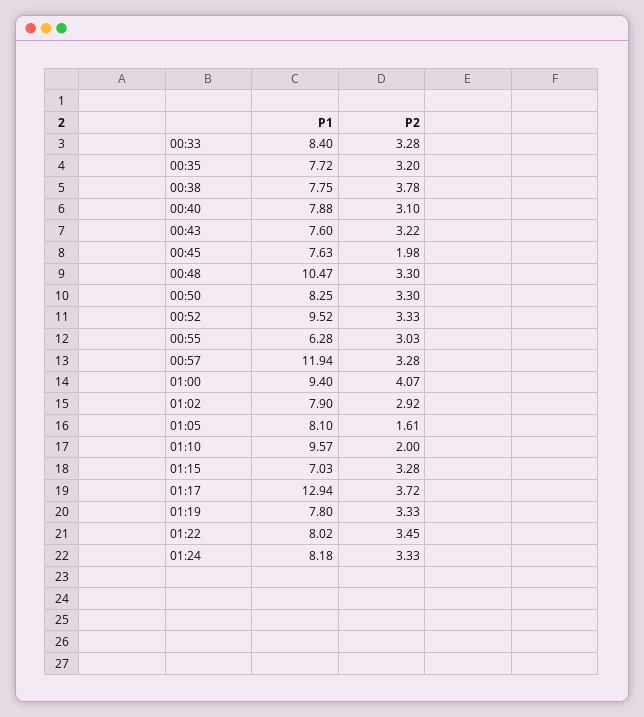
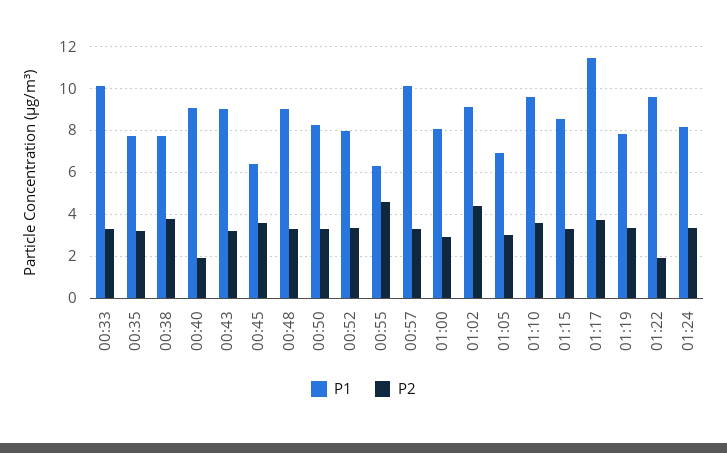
P1, 00:33: 8.4 -> 10
P1, 00:40: 7.88 -> 9
P2, 00:40: 3.1 -> 2
P1, 00:43: 7.6 -> 9
P1, 00:45: 7.63 -> 6.5
P2, 00:45: 1.98 -> 3.5
P1, 00:48: 10.47 -> 9
P1, 00:52: 9.52 -> 8
P2, 00:55: 3.03 -> 4.5
P1, 00:57: 11.94 -> 10
P1, 01:00: 9.4 -> 8
P2, 01:00: 4.07 -> 3
P1, 01:02: 7.9 -> 9
P2, 01:02: 2.92 -> 4.5
P1, 01:05: 8.1 -> 7
P2, 01:05: 1.61 -> 3
P2, 01:10: 2 -> 3.5
P1, 01:15: 7.03 -> 8.5
P1, 01:17: 12.94 -> 11.5
P1, 01:22: 8.02 -> 9.5
P2, 01:22: 3.45 -> 2

